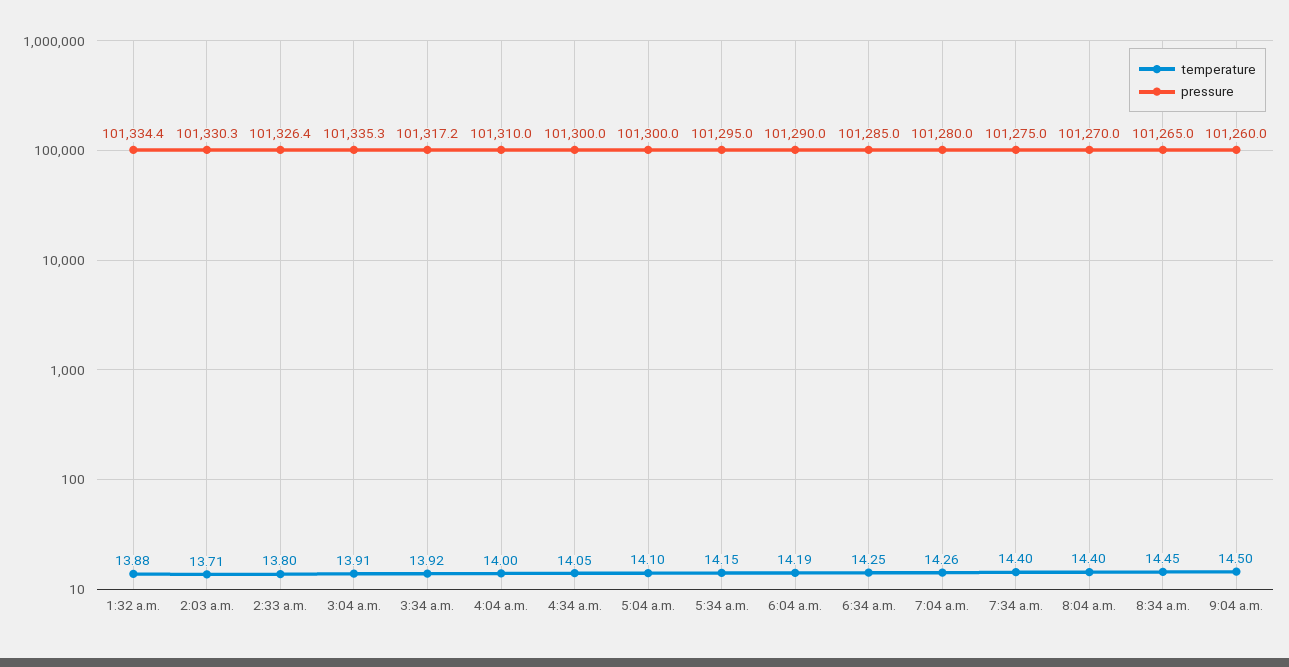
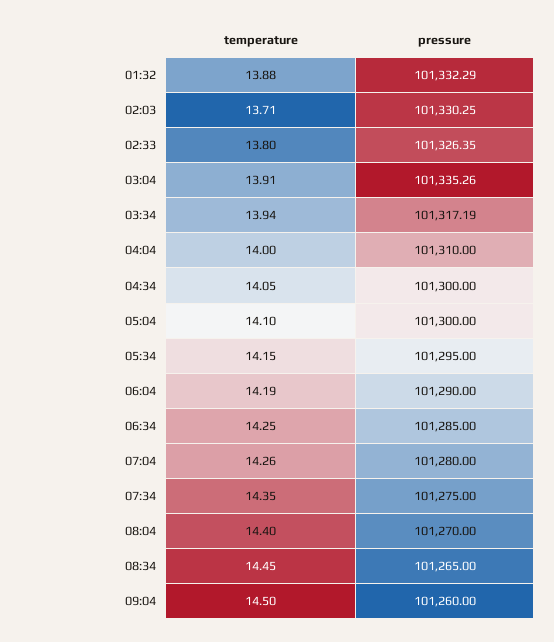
pressure, 1:32 a.m.: 101334.4 -> 101332.29
temperature, 3:34 a.m.: 13.92 -> 13.94
temperature, 7:34 a.m.: 14.4 -> 14.35

